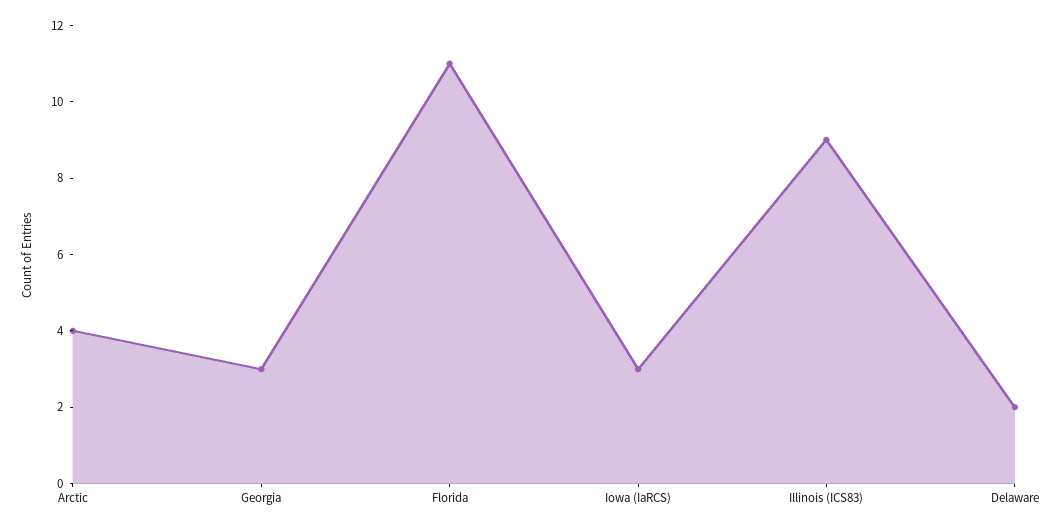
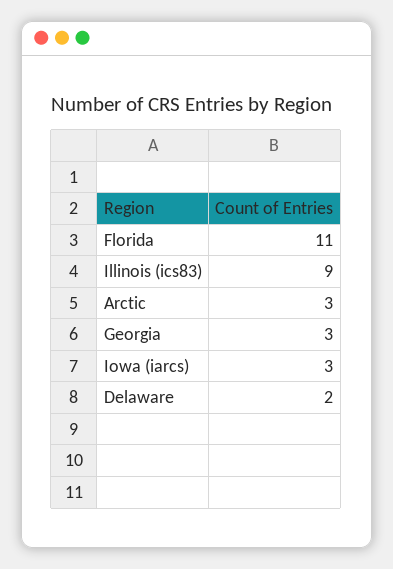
Arctic: 4 -> 3

